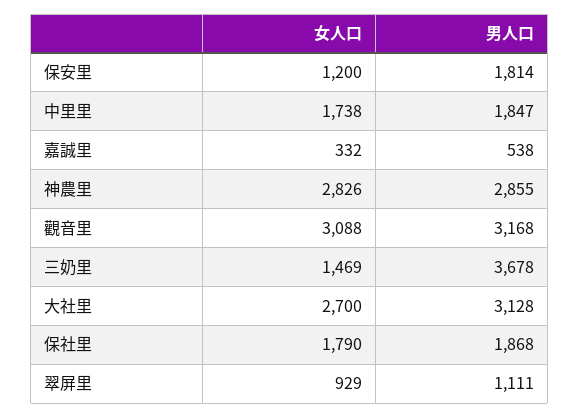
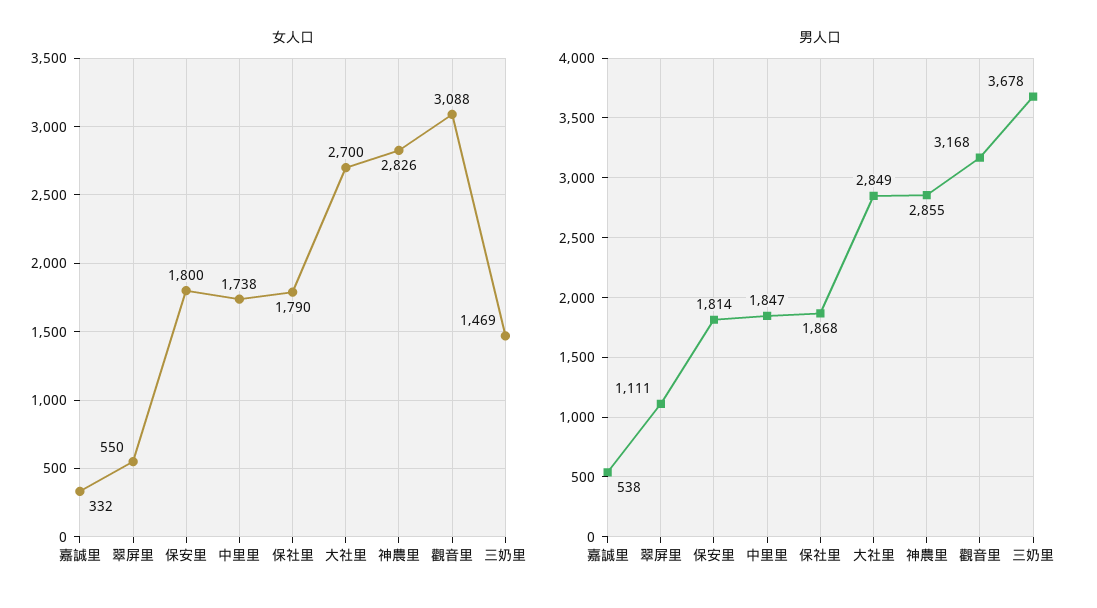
女人口, 保安里: 1200 -> 1800
男人口, 大社里: 3128 -> 2849
女人口, 翠屏里: 929 -> 550

